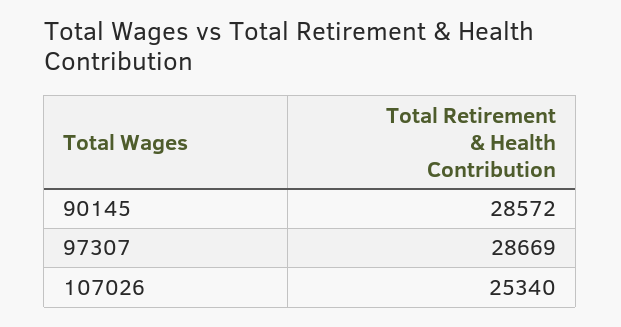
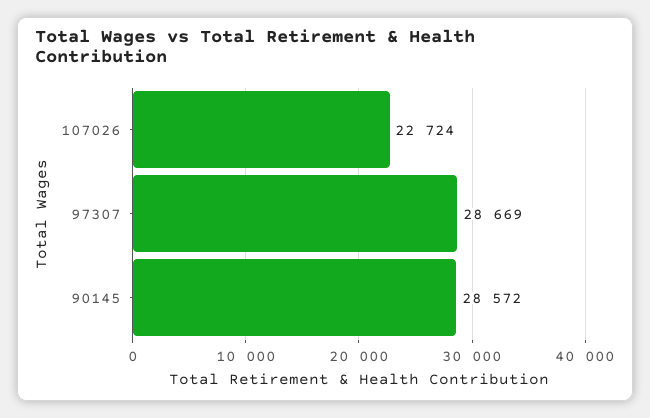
107026: 25340 -> 22724

